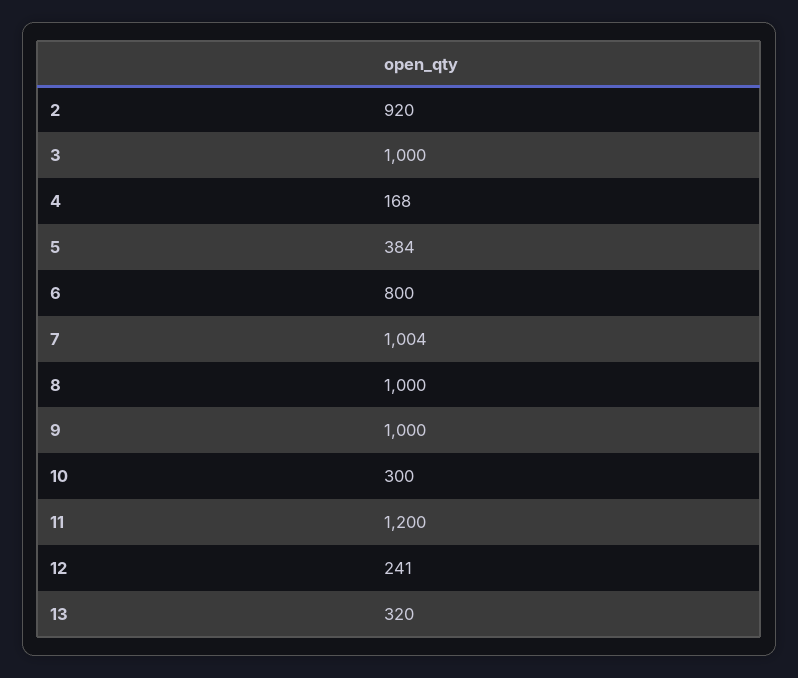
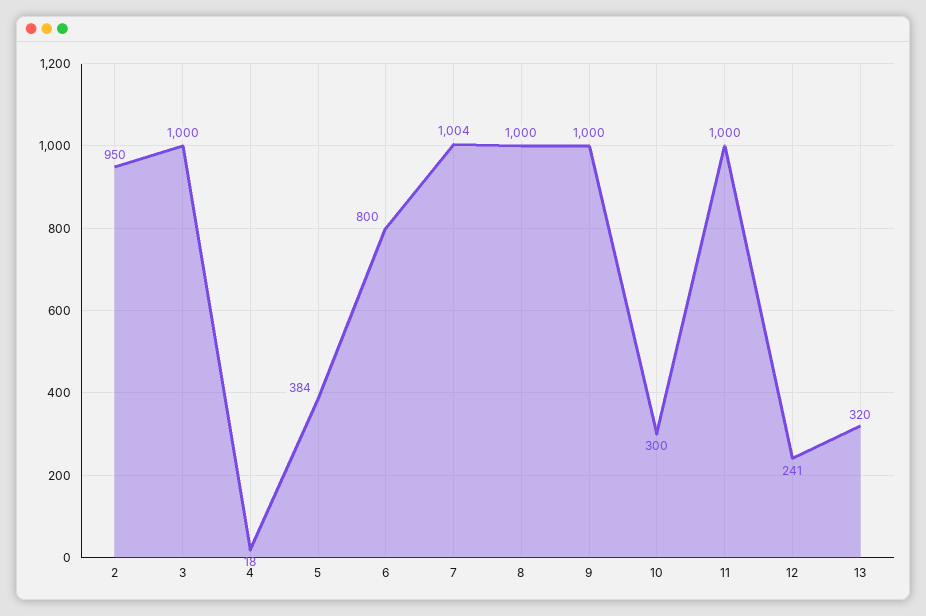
2: 920 -> 950
4: 168 -> 18
11: 1200 -> 1000

